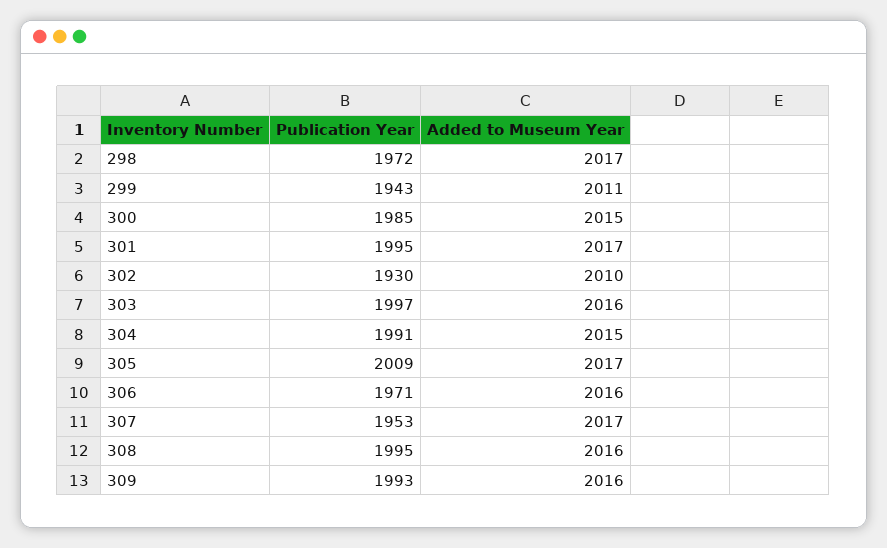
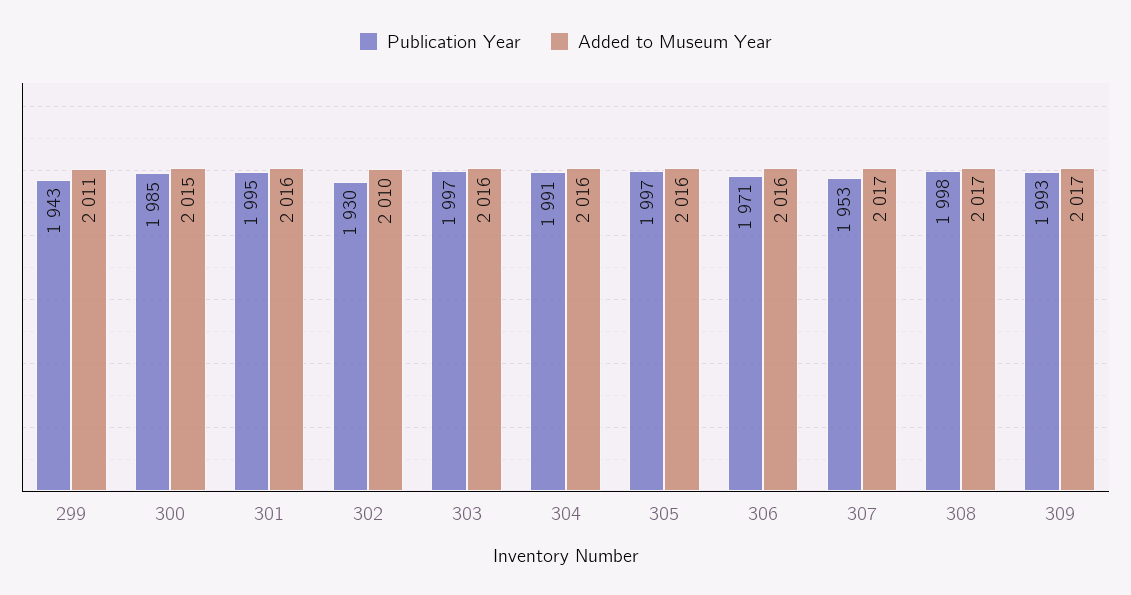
Publication Year, 298: 1972 -> none
Added to Museum Year, 298: 2017 -> none
Added to Museum Year, 301: 2017 -> 2016
Added to Museum Year, 304: 2015 -> 2016
Publication Year, 305: 2009 -> 1997
Added to Museum Year, 305: 2017 -> 2016
Publication Year, 308: 1995 -> 1998
Added to Museum Year, 308: 2016 -> 2017
Added to Museum Year, 309: 2016 -> 2017

